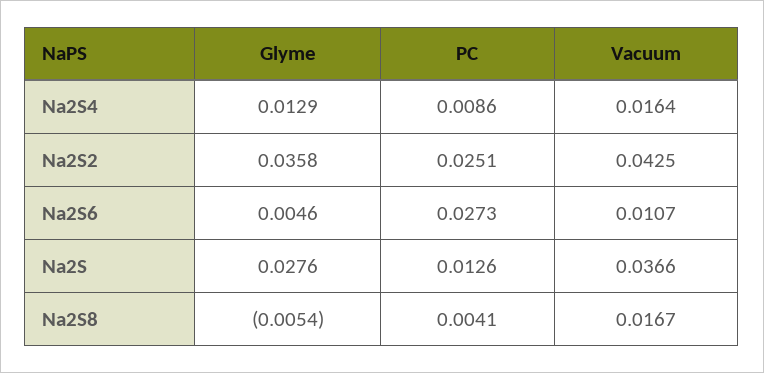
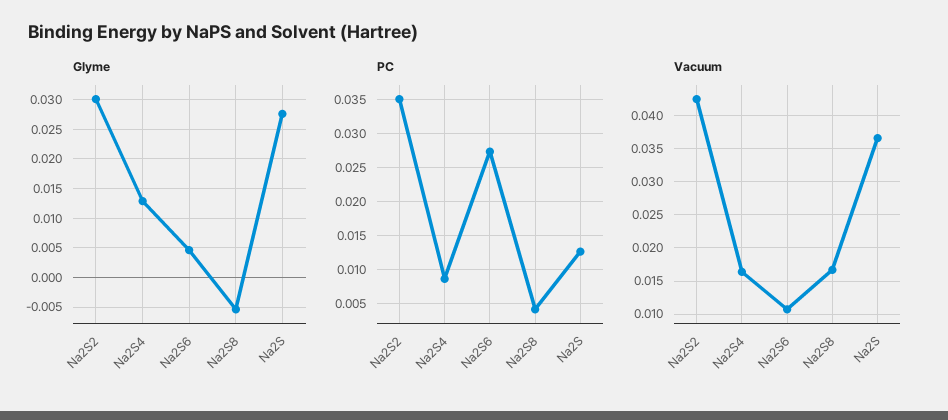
Glyme, Na2S2: 0.0358 -> 0.03
PC, Na2S2: 0.0251 -> 0.035

